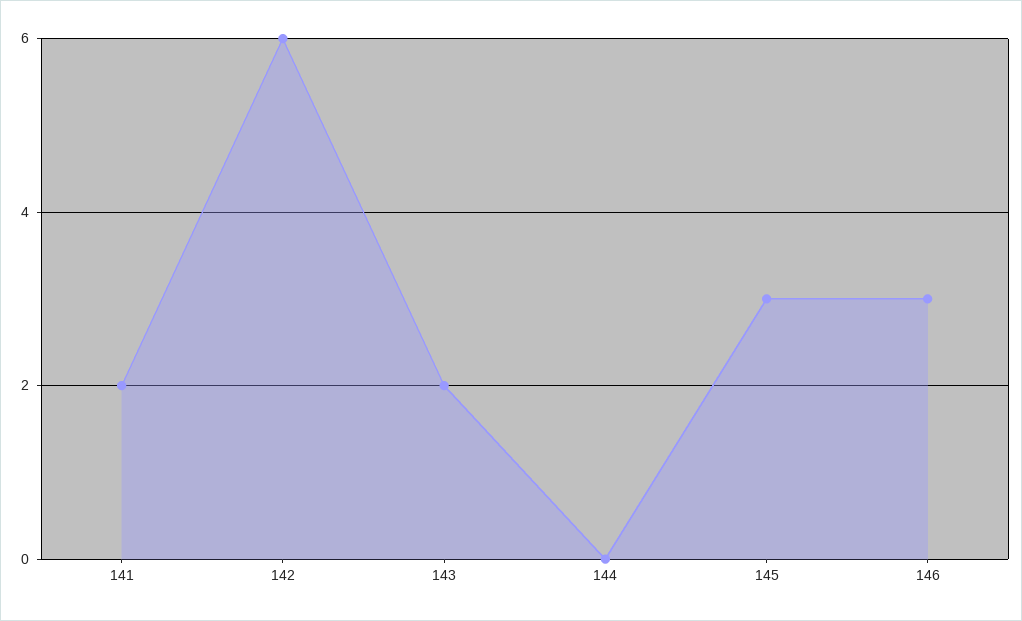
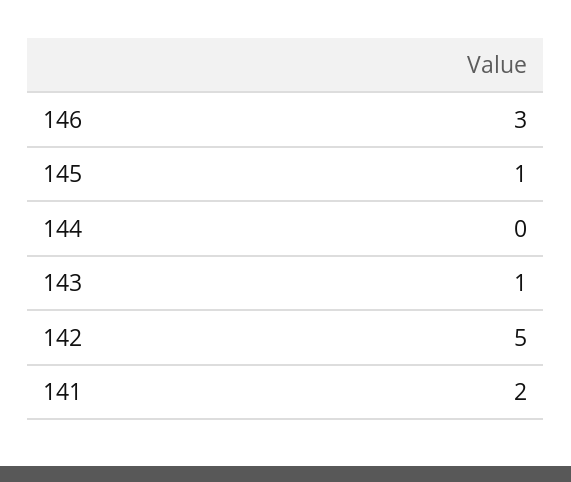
142: 6 -> 5
143: 2 -> 1
145: 3 -> 1

